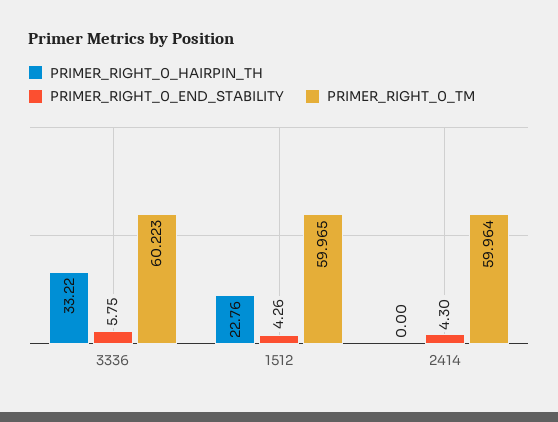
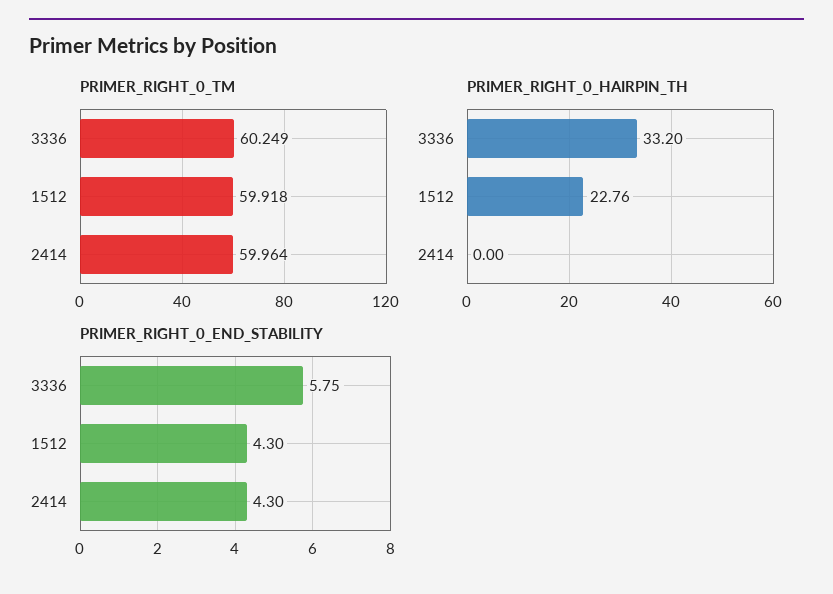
PRIMER_RIGHT_0_HAIRPIN_TH, 3336: 33.22 -> 33.2
PRIMER_RIGHT_0_TM, 3336: 60.223 -> 60.249
PRIMER_RIGHT_0_END_STABILITY, 1512: 4.26 -> 4.3
PRIMER_RIGHT_0_TM, 1512: 59.965 -> 59.918

